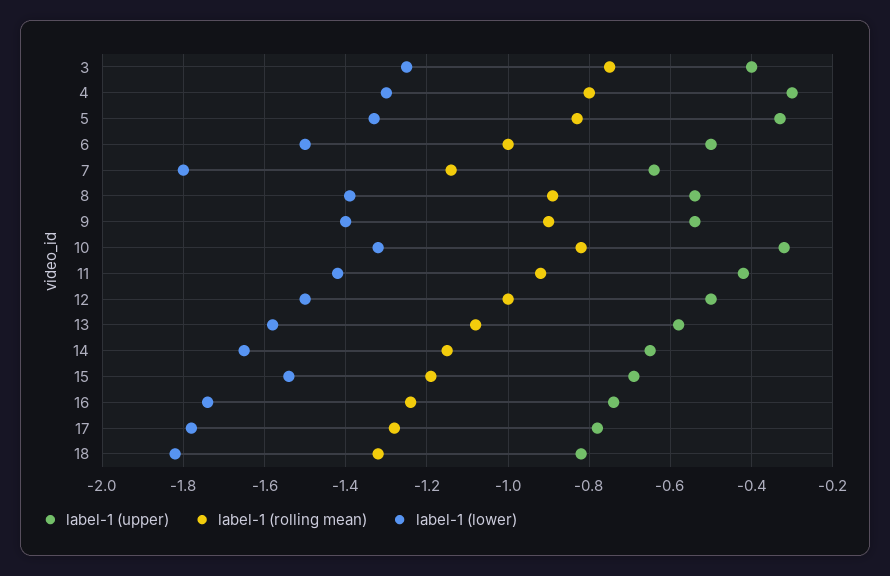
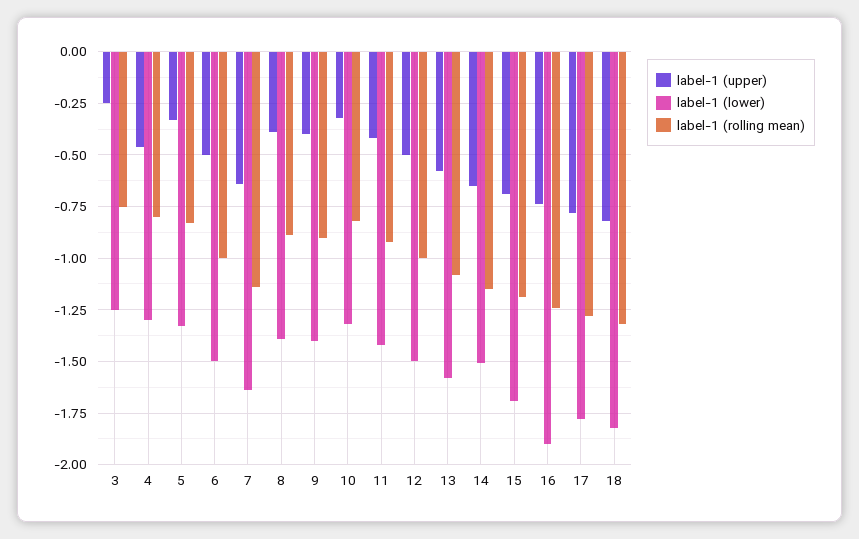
label-1 (upper), 3: -0.4 -> -0.25
label-1 (upper), 4: -0.3 -> -0.45
label-1 (lower), 7: -1.8 -> -1.65
label-1 (upper), 8: -0.55 -> -0.4
label-1 (upper), 9: -0.55 -> -0.4
label-1 (lower), 14: -1.65 -> -1.5
label-1 (lower), 15: -1.55 -> -1.7
label-1 (lower), 16: -1.75 -> -1.9

